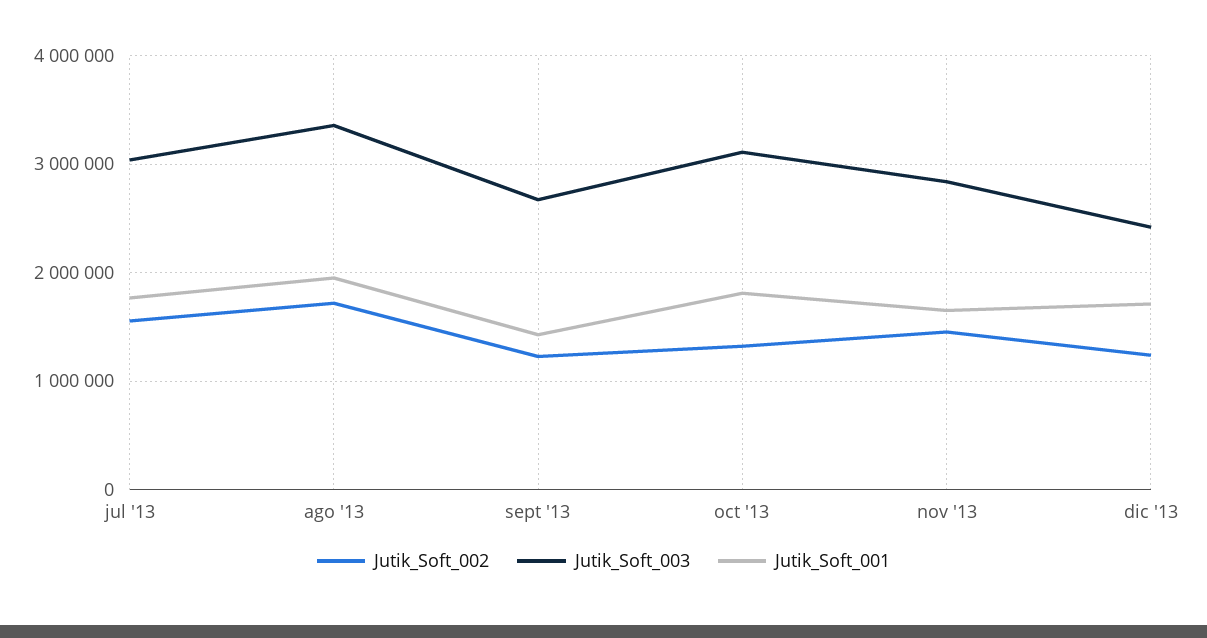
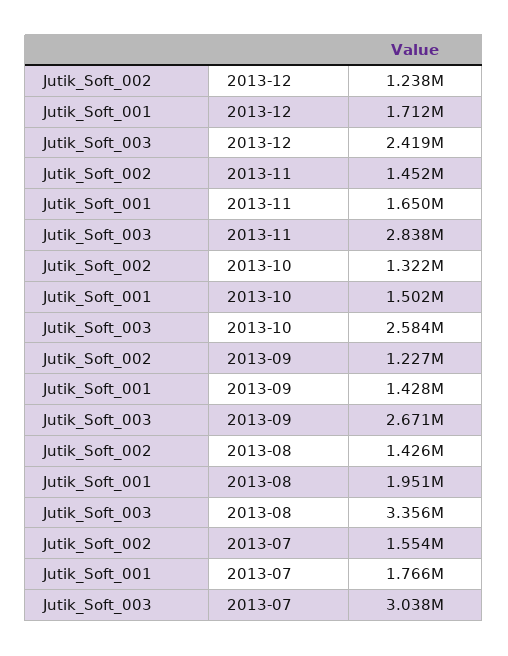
Jutik_Soft_002, ago '13: 1700000 -> 1426000
Jutik_Soft_003, oct '13: 3100000 -> 2584000
Jutik_Soft_001, oct '13: 1800000 -> 1502000

